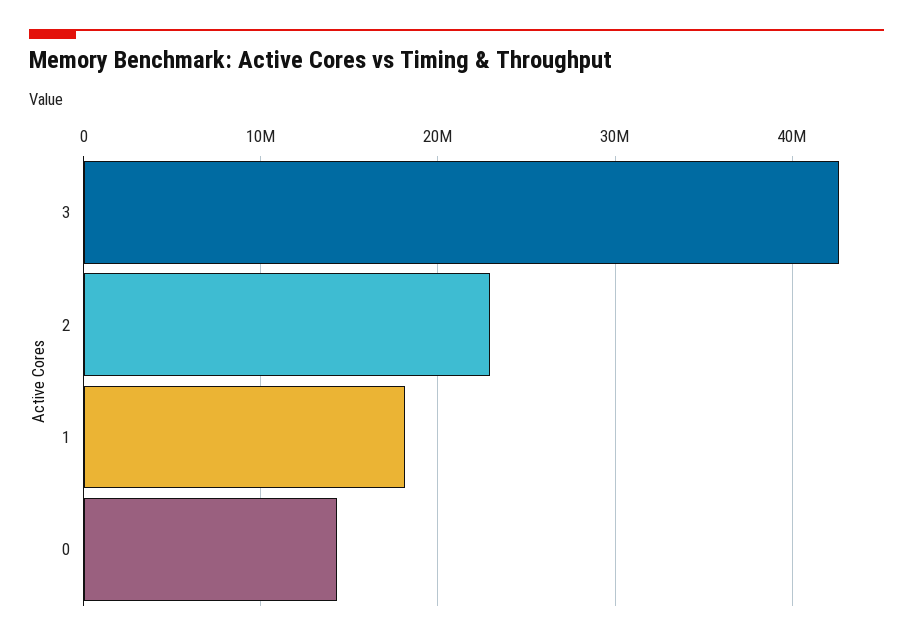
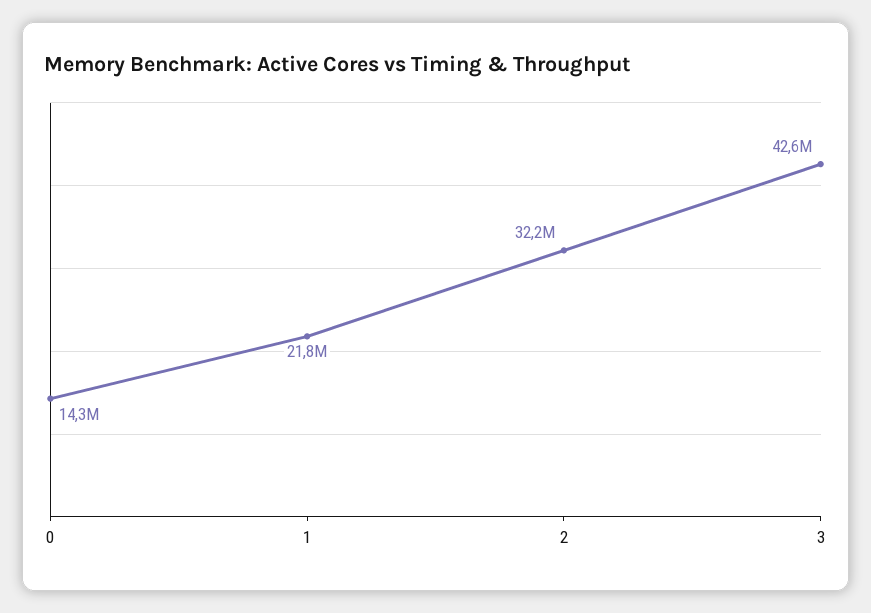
2: 23000000 -> 32200000
1: 18000000 -> 21800000

